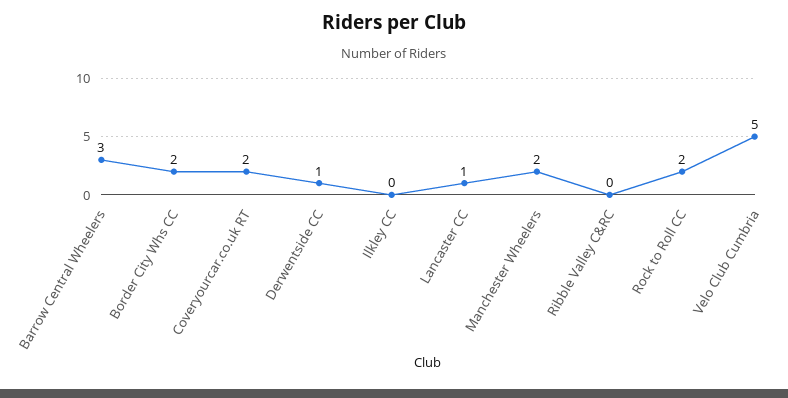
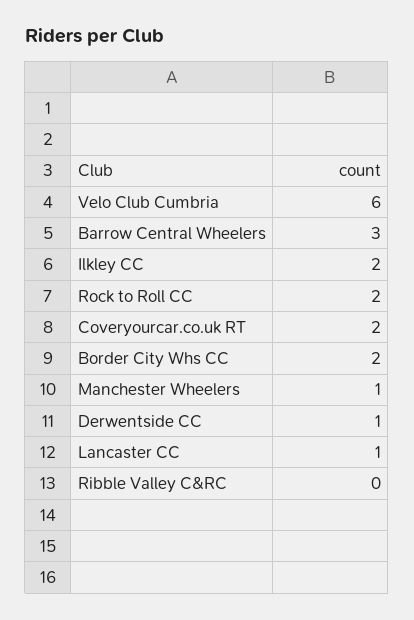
Ilkley CC: 0 -> 2
Manchester Wheelers: 2 -> 1
Velo Club Cumbria: 5 -> 6

